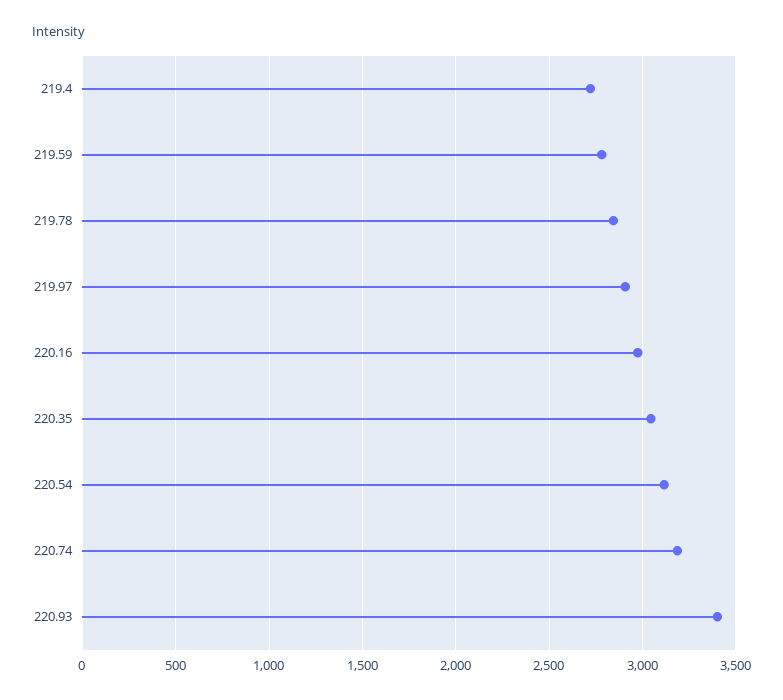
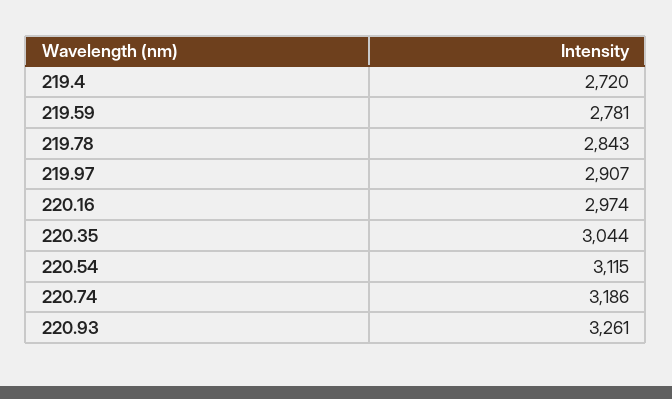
220.93: 3400 -> 3261

